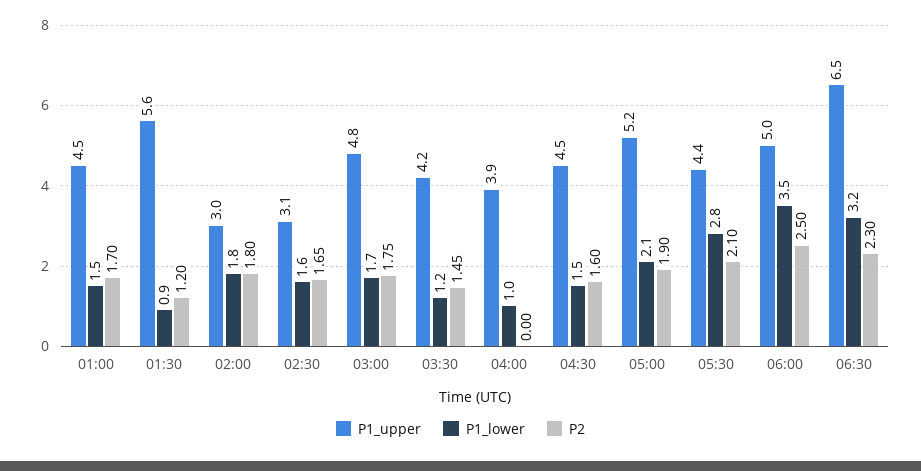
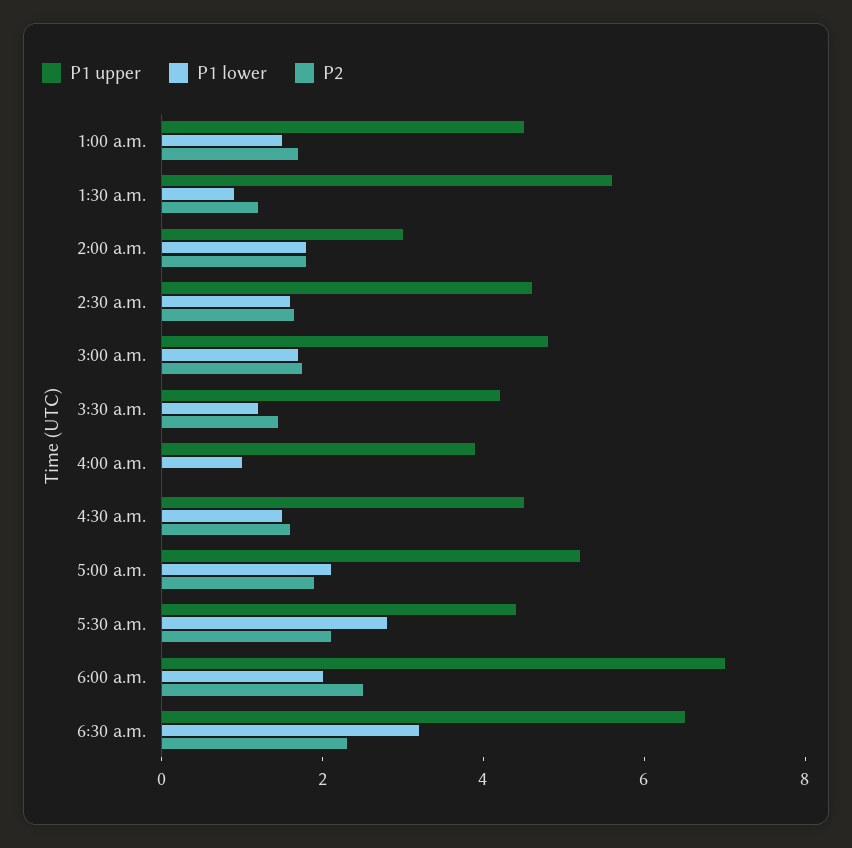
P1_upper, 02:30: 3.1 -> 4.5
P1_upper, 06:00: 5 -> 7
P1_lower, 06:00: 3.5 -> 2

